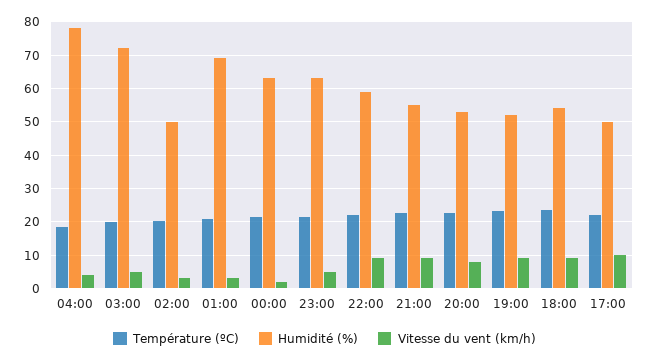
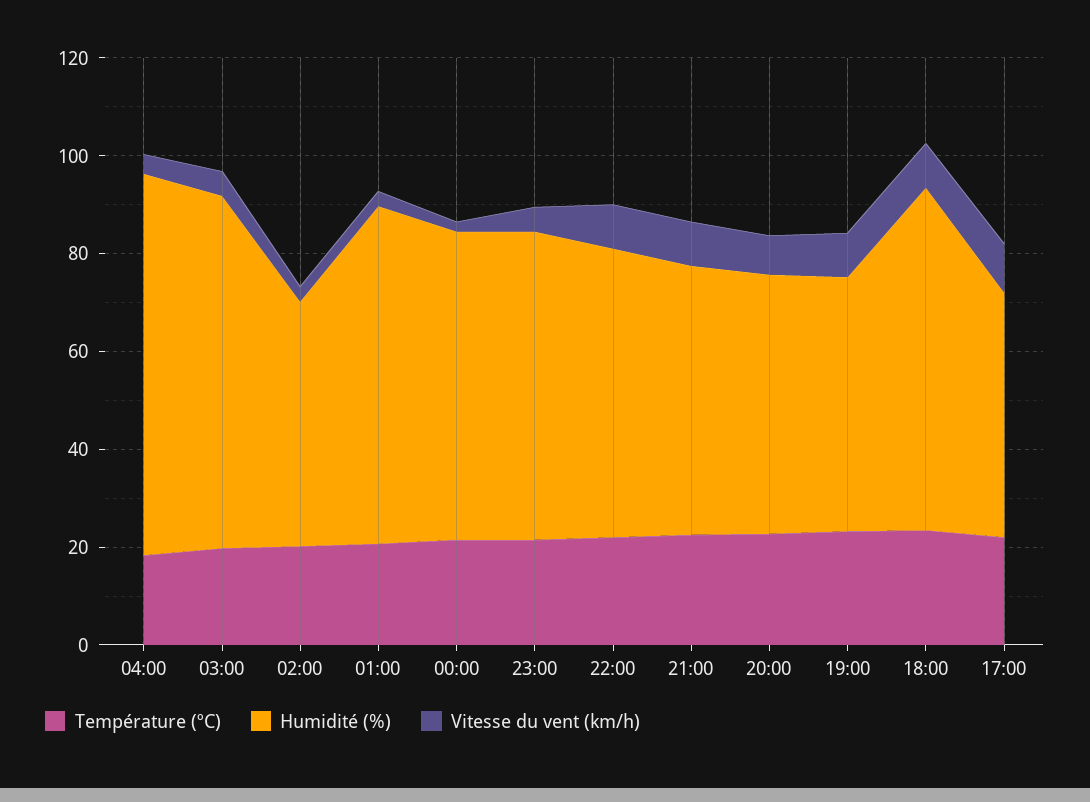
Humidité (%), 18:00: 54 -> 70

